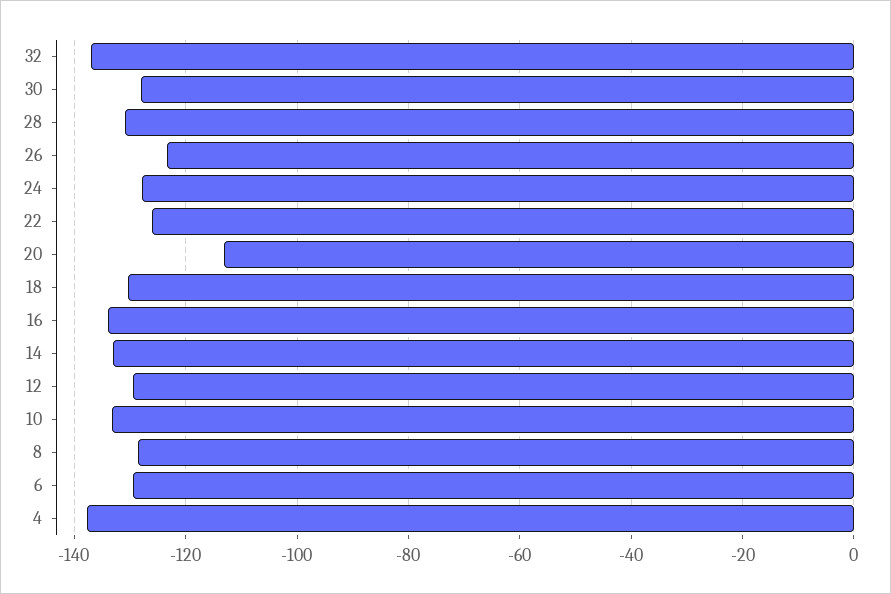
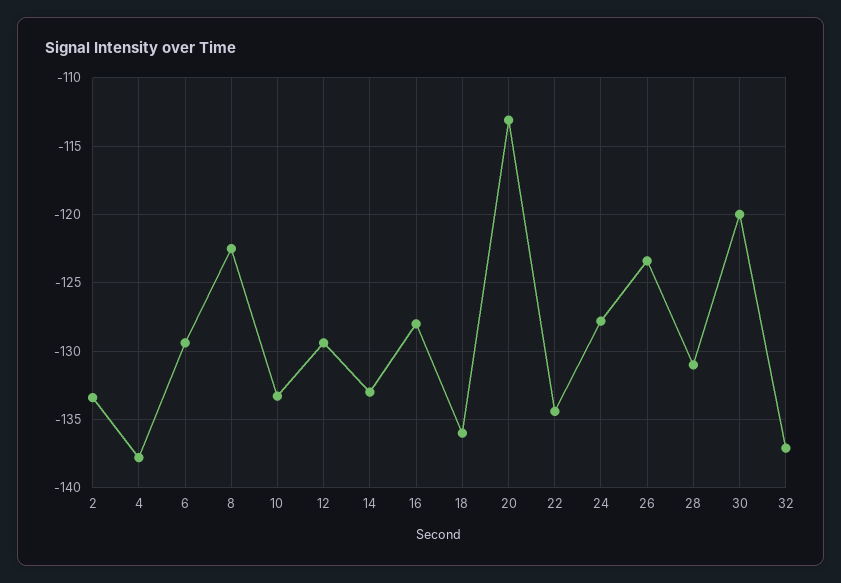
30: -128 -> -120
22: -126 -> -134.5
18: -130 -> -136
16: -134 -> -128
8: -128 -> -122.5
2: none -> -133.5

